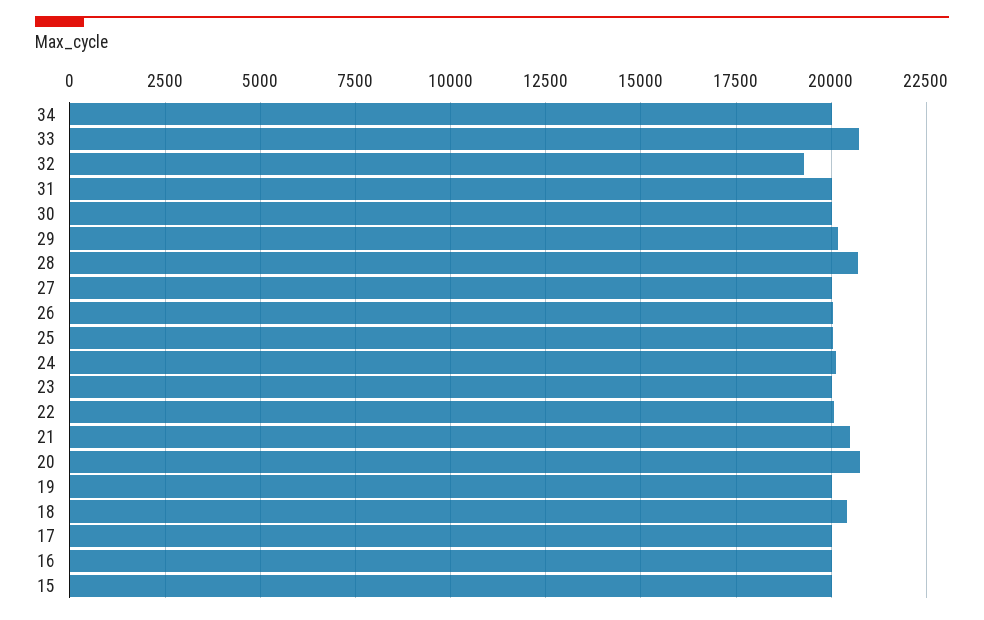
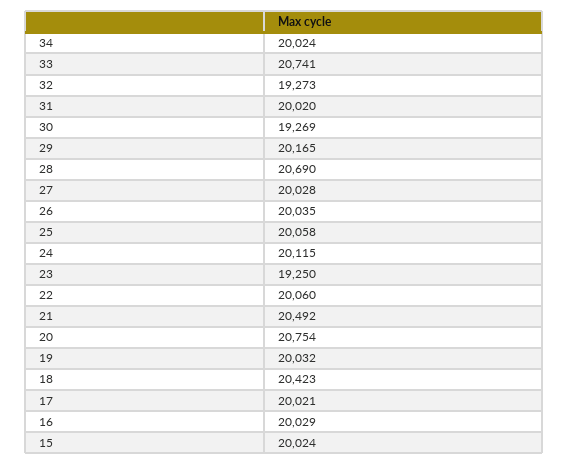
30: 20000 -> 19269
23: 20000 -> 19250

